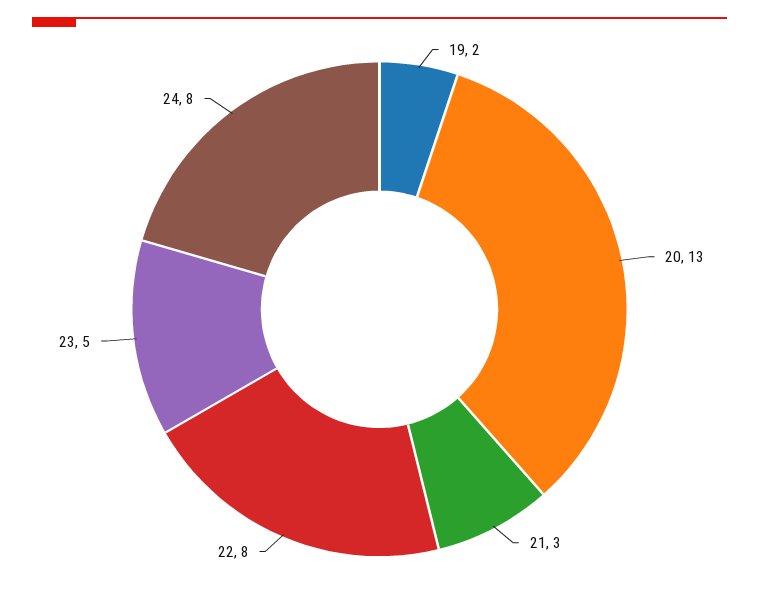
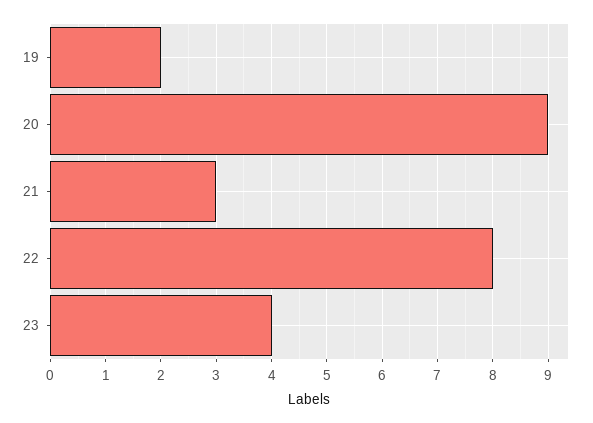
20: 13 -> 9
23: 5 -> 4
24: 8 -> none

